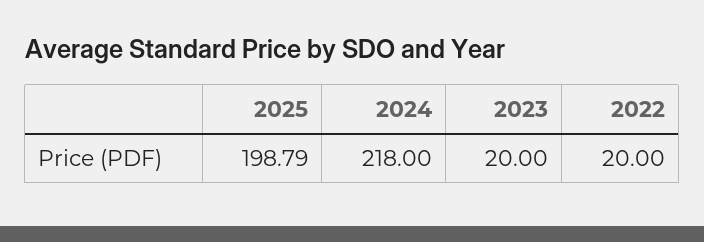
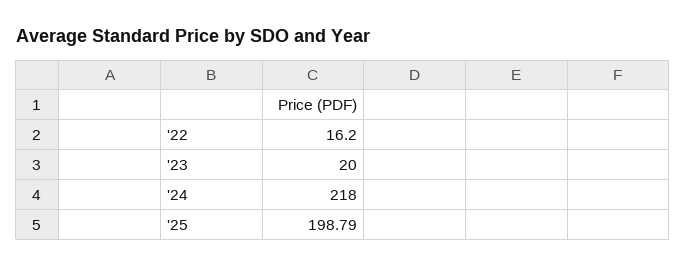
2022: 20 -> 16.2

